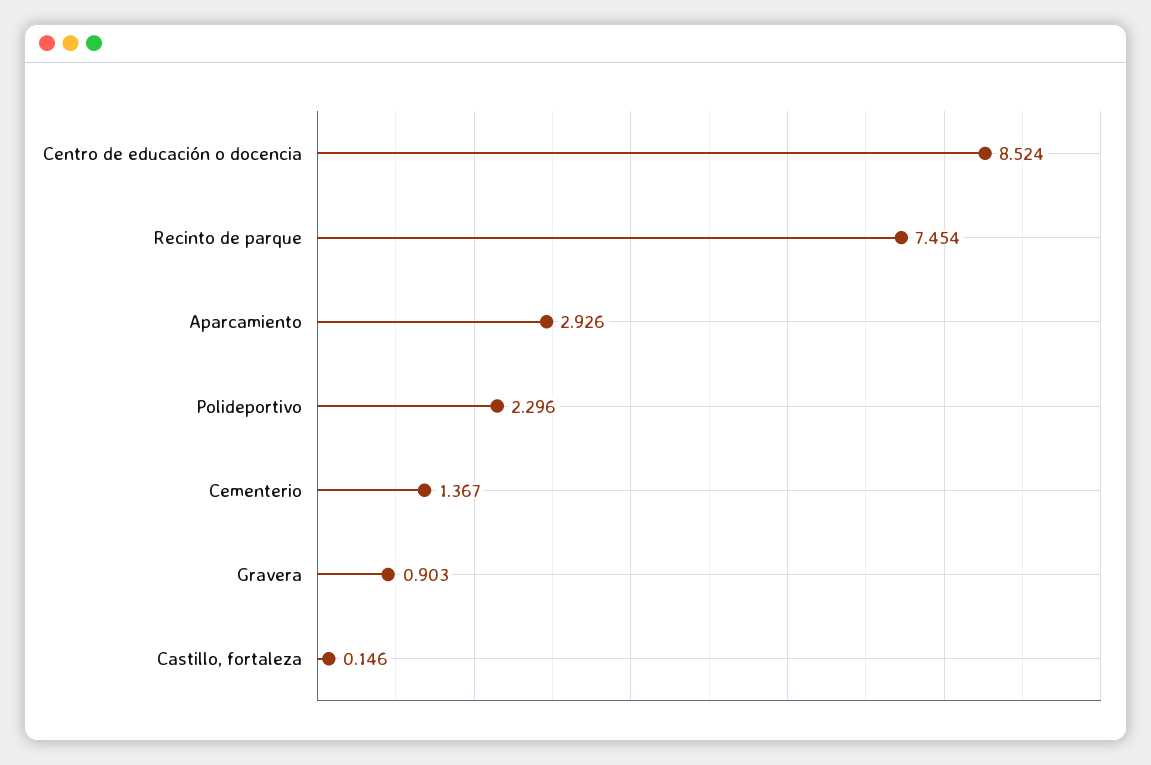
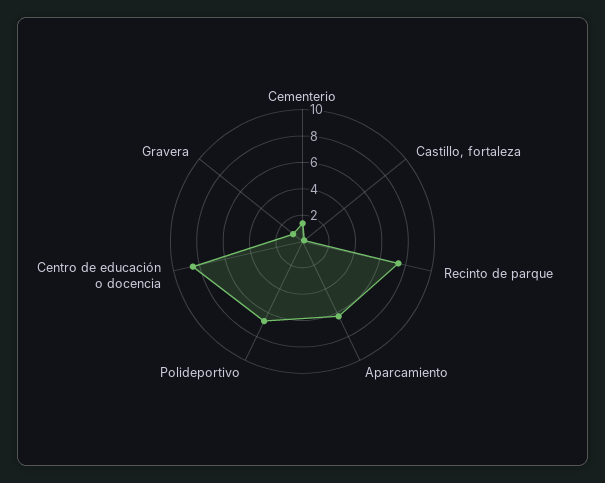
Aparcamiento: 2.926 -> 6
Polideportivo: 2.296 -> 7

